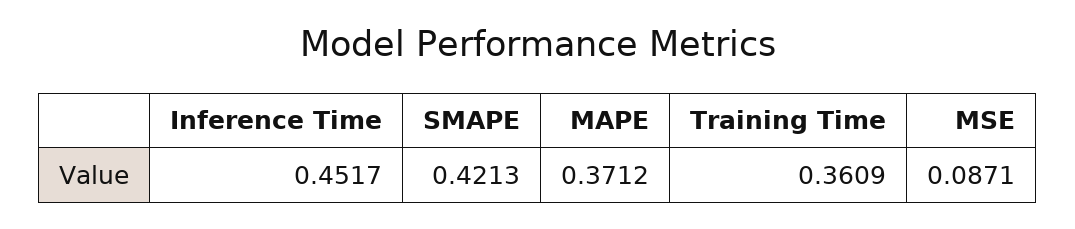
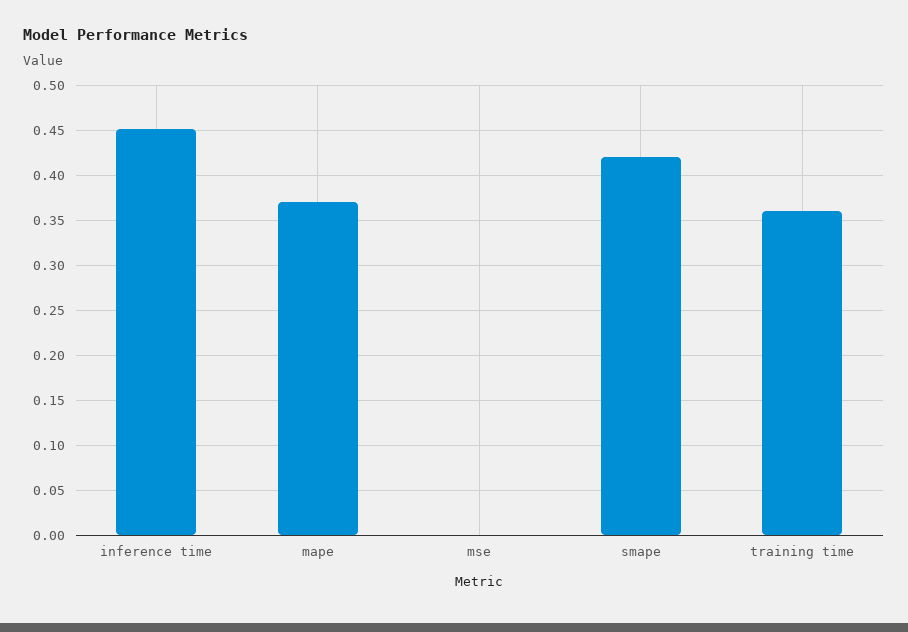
MSE: 0.0871 -> 0

